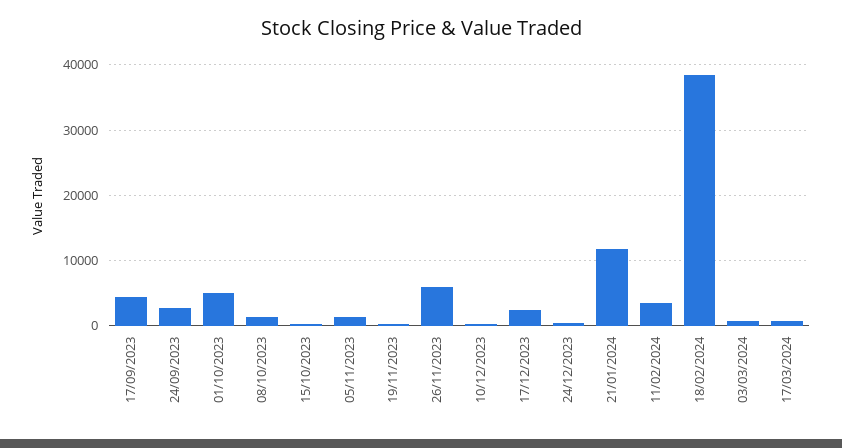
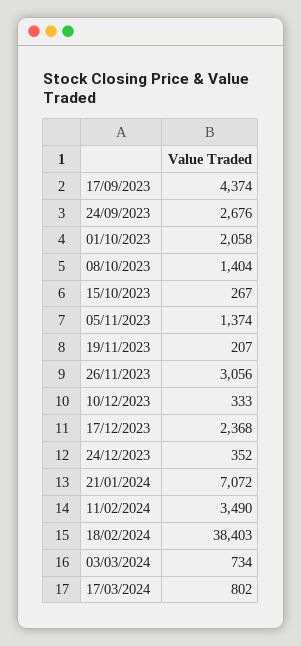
01/10/2023: 5000 -> 2058
26/11/2023: 6000 -> 3056
21/01/2024: 12000 -> 7072

